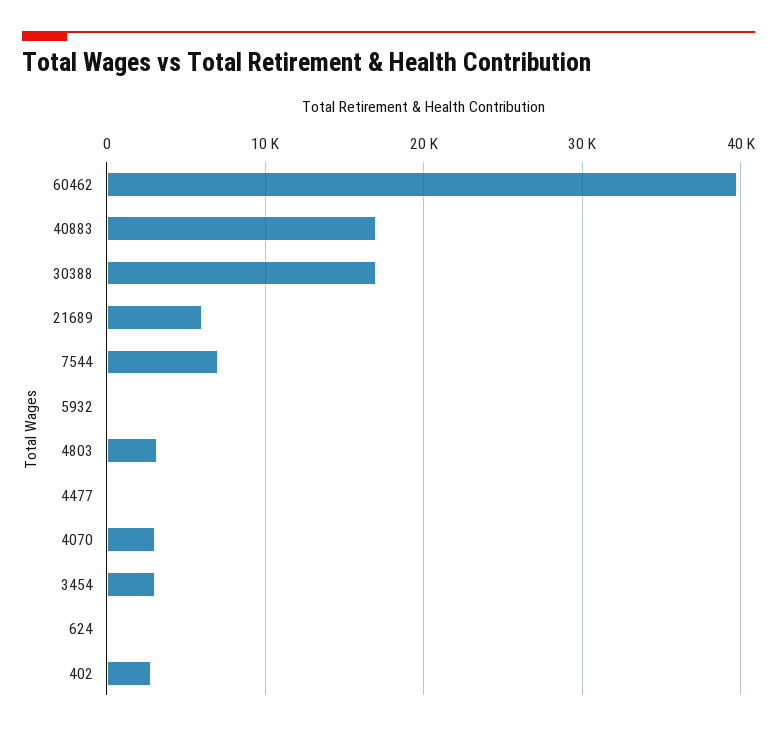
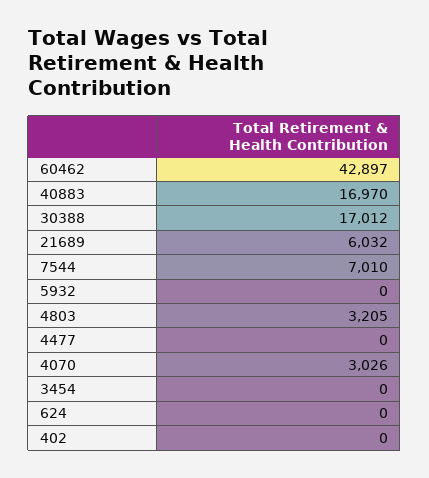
60462: 40000 -> 42897
3454: 3000 -> 0
402: 3000 -> 0

